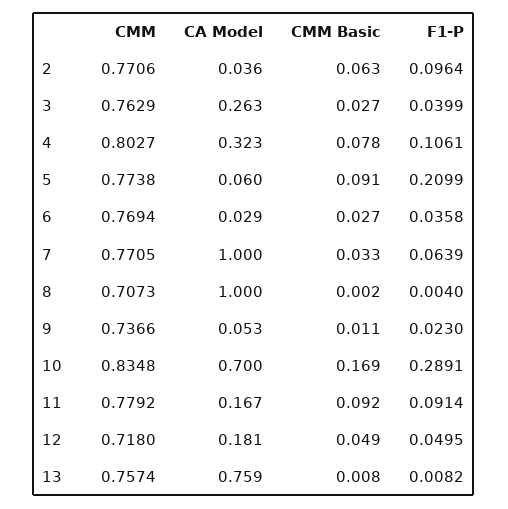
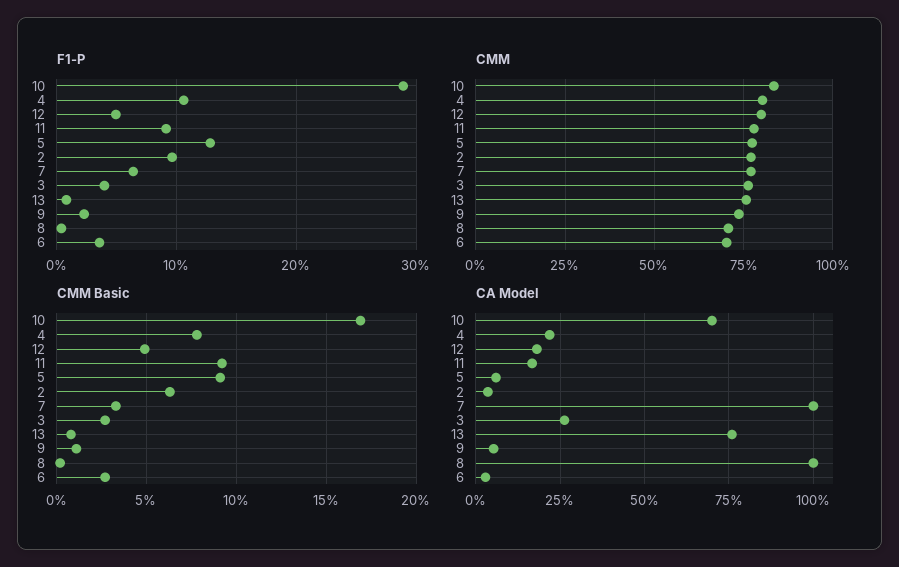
CA Model, 4: 0.323 -> 0.225
F1-P, 5: 0.2099 -> 0.13
CMM, 6: 0.7694 -> 0.7
CMM, 12: 0.718 -> 0.8

